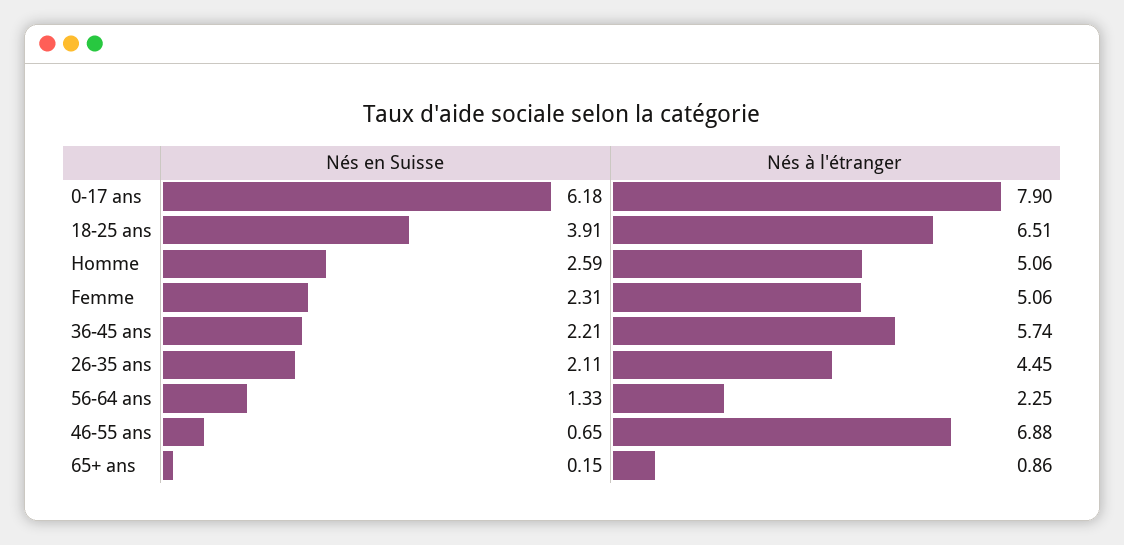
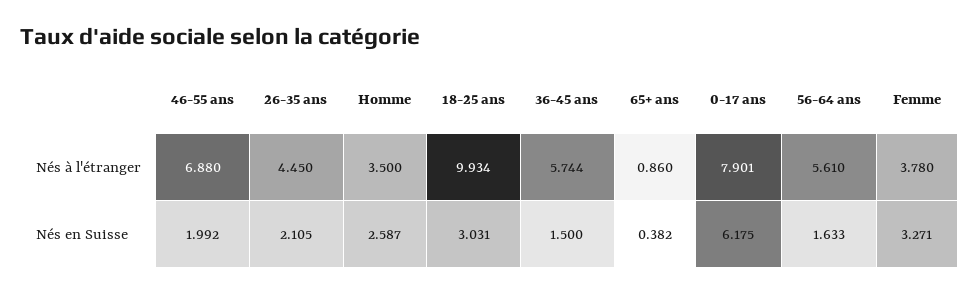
Nés en Suisse, 18-25 ans: 3.91 -> 3.031
Nés à l'étranger, 18-25 ans: 6.51 -> 9.934
Nés à l'étranger, Homme: 5.06 -> 3.5
Nés en Suisse, Femme: 2.31 -> 3.271
Nés à l'étranger, Femme: 5.06 -> 3.78
Nés en Suisse, 36-45 ans: 2.21 -> 1.5
Nés en Suisse, 56-64 ans: 1.33 -> 1.633
Nés à l'étranger, 56-64 ans: 2.25 -> 5.61
Nés en Suisse, 46-55 ans: 0.65 -> 1.992
Nés en Suisse, 65+ ans: 0.15 -> 0.382

